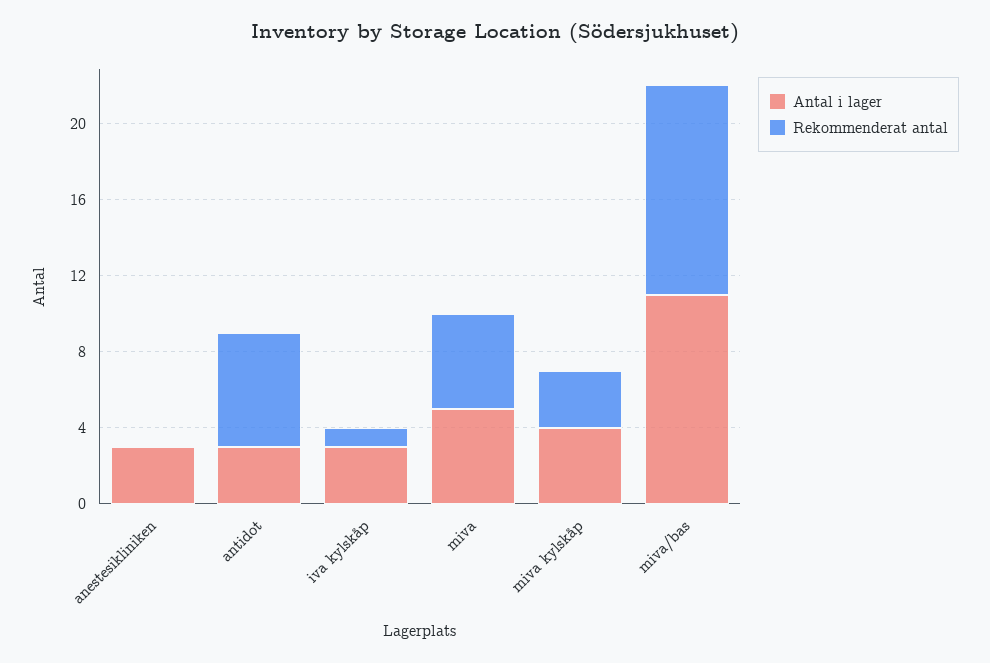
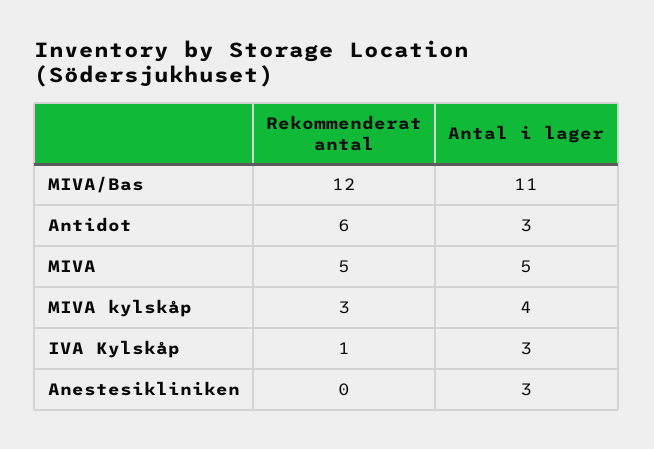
Rekommenderat antal, miva/bas: 11 -> 12

